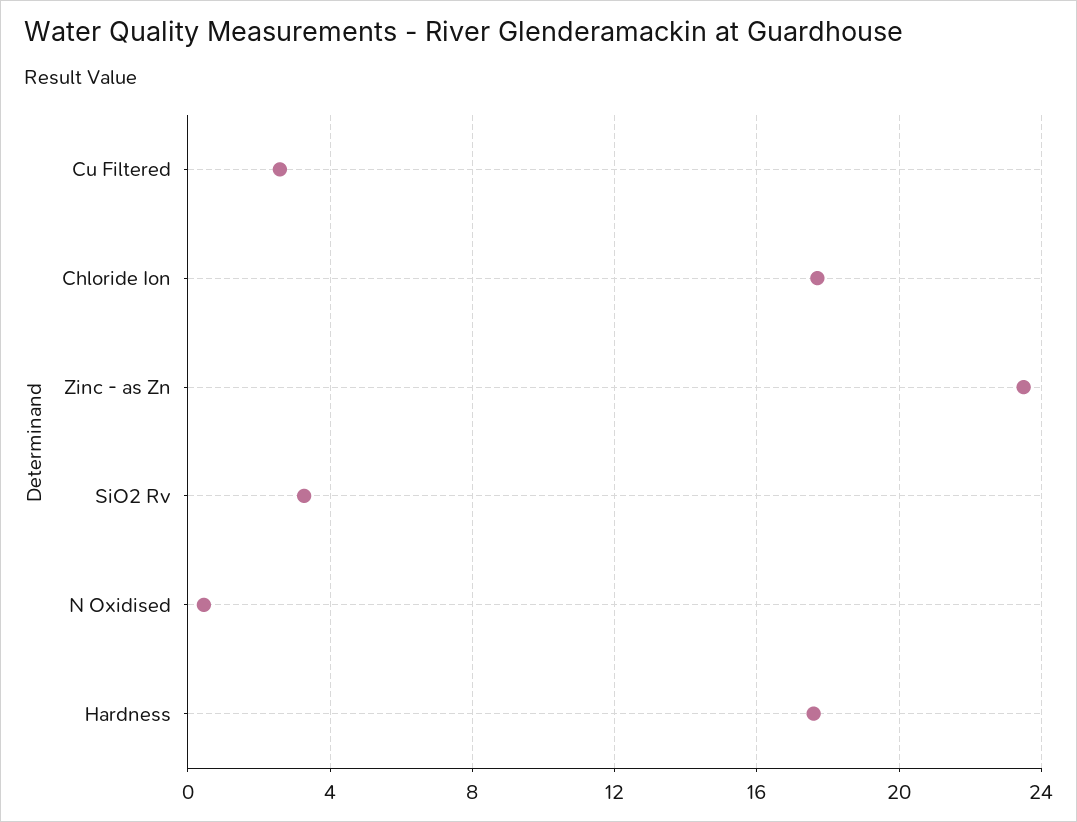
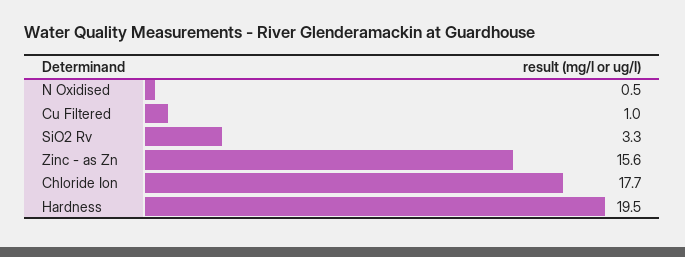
Cu Filtered: 2.5 -> 1
Zinc - as Zn: 23.5 -> 15.6
Hardness: 17.5 -> 19.5

